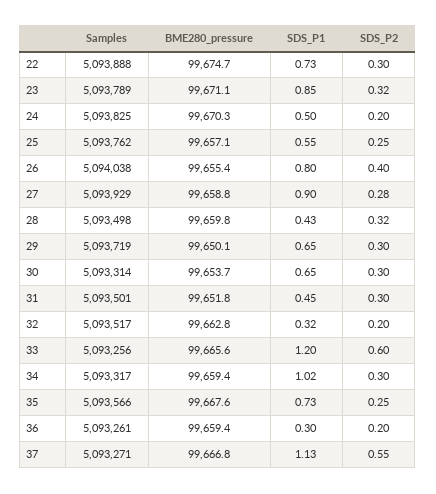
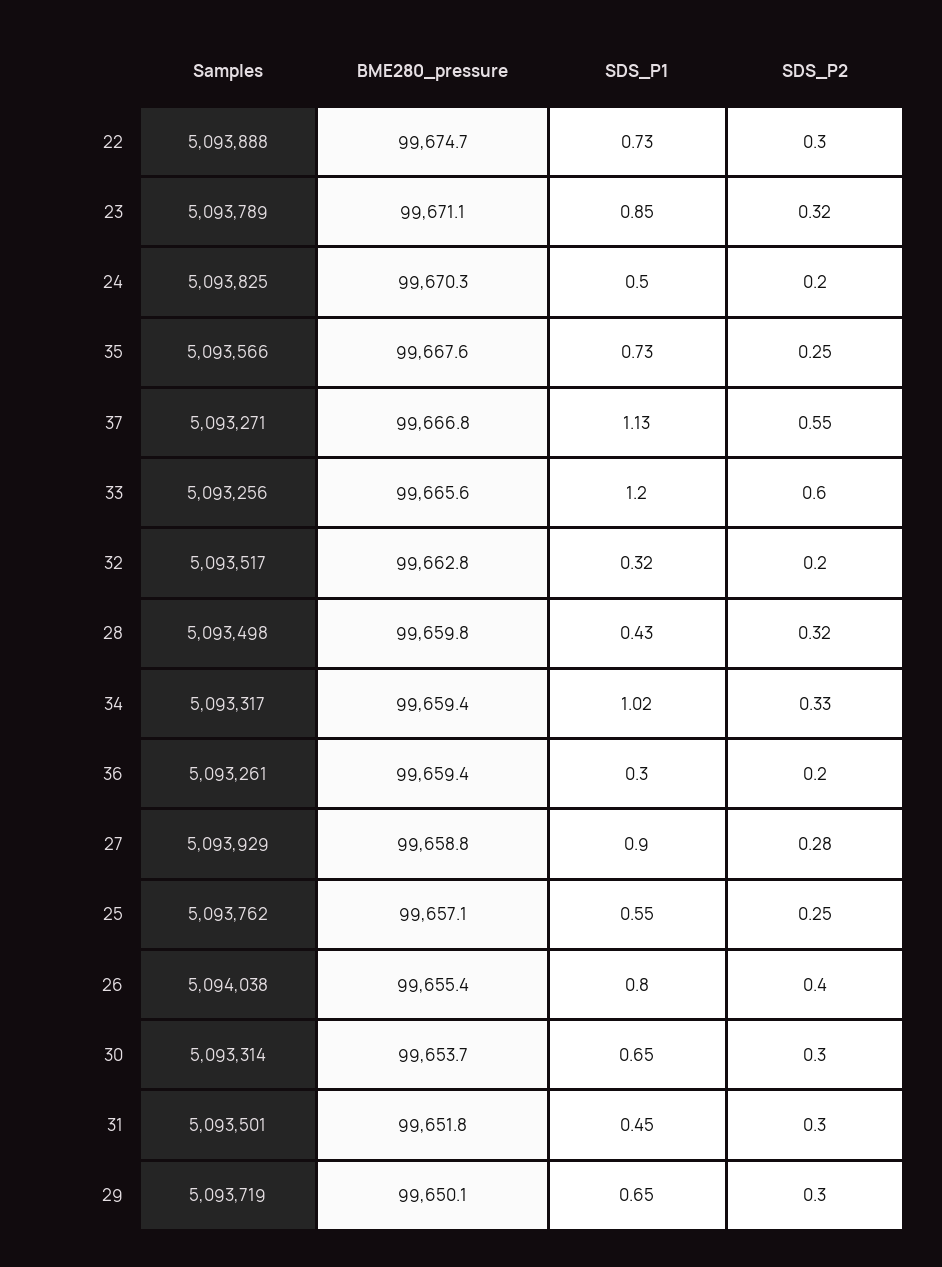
SDS_P2, 34: 0.3 -> 0.33

